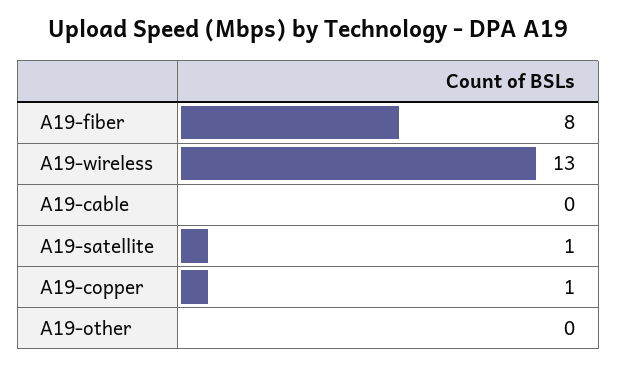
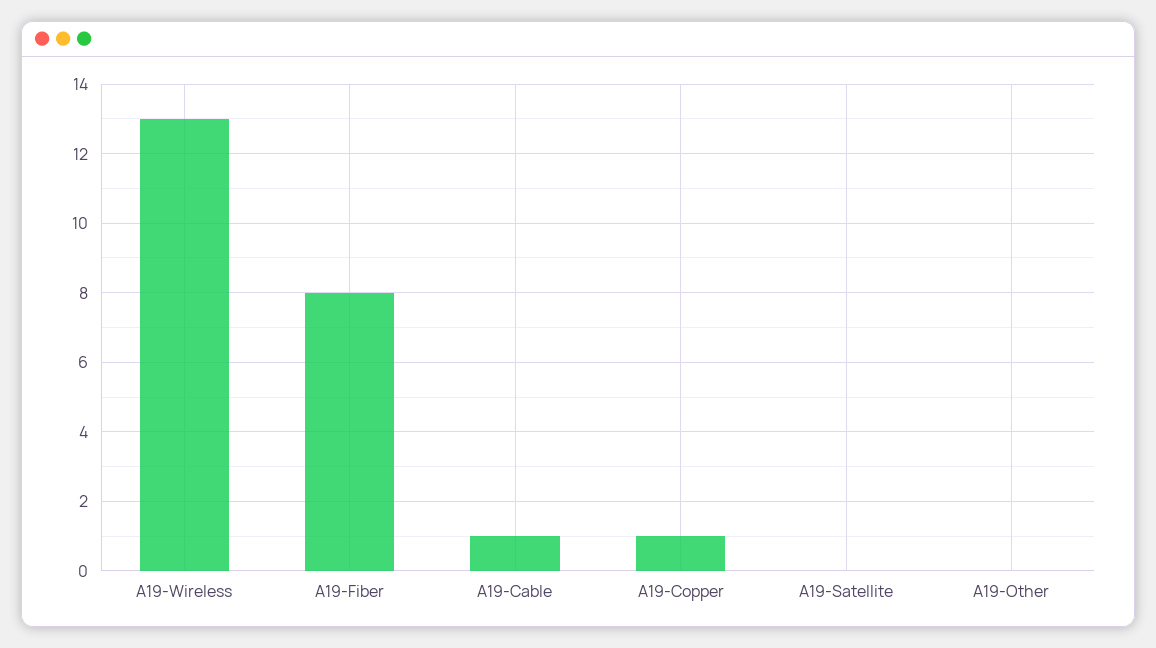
A19-cable: 0 -> 1
A19-satellite: 1 -> 0

